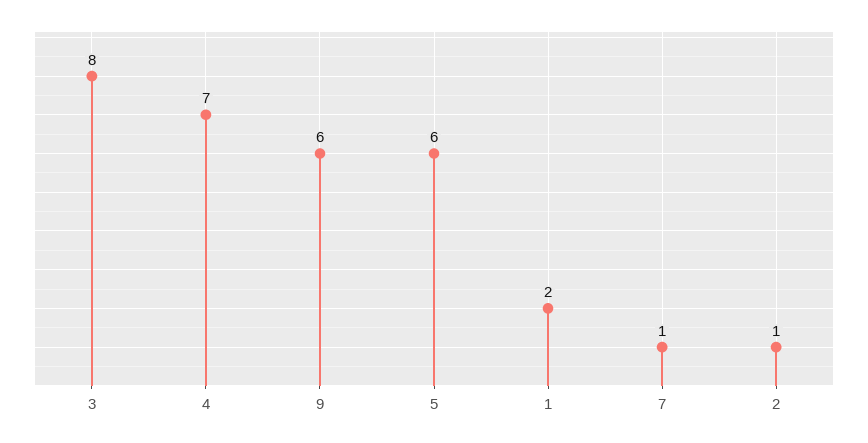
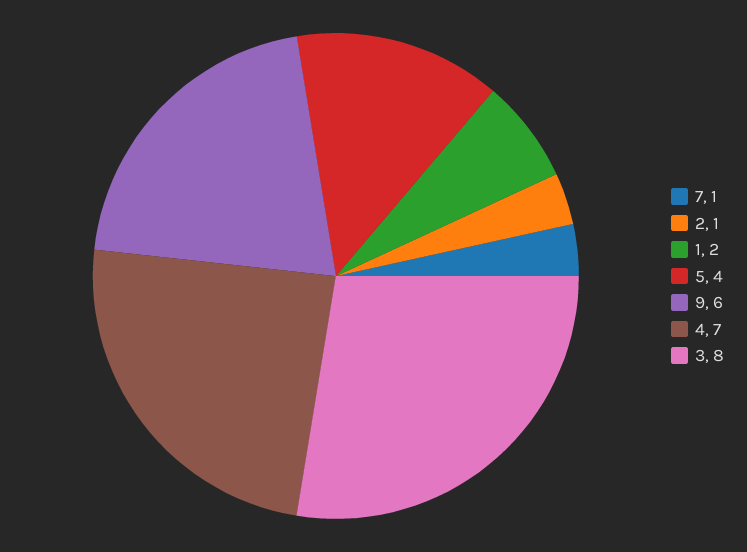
5: 6 -> 4

